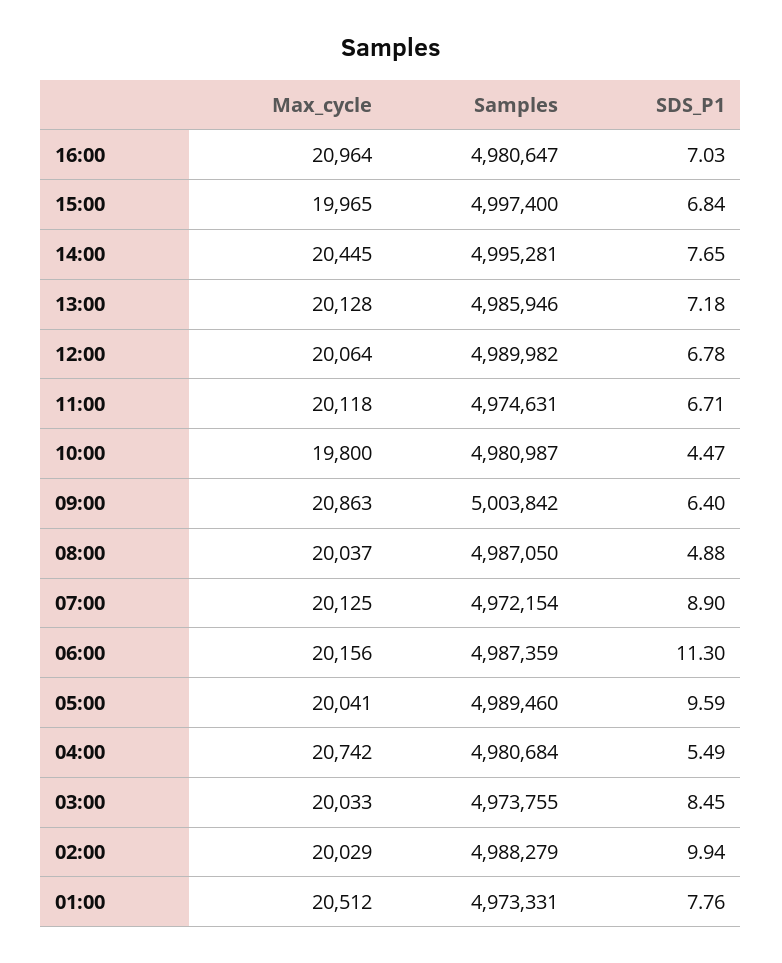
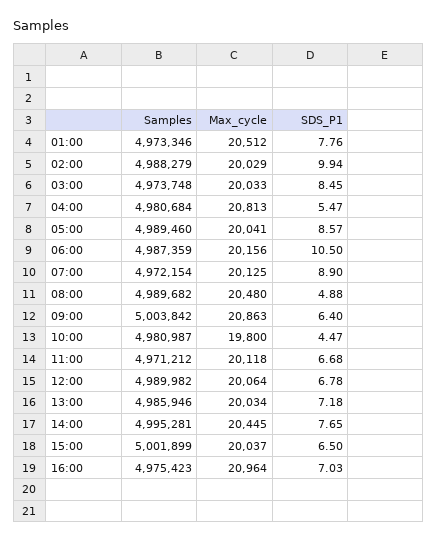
Samples, 16:00: 4980647 -> 4975423
Max_cycle, 15:00: 19965 -> 20037
Samples, 15:00: 4997400 -> 5001899
SDS_P1, 15:00: 6.84 -> 6.5
Max_cycle, 13:00: 20128 -> 20034
Samples, 11:00: 4974631 -> 4971212
SDS_P1, 11:00: 6.71 -> 6.68
Max_cycle, 08:00: 20037 -> 20480
Samples, 08:00: 4987050 -> 4989682
SDS_P1, 06:00: 11.3 -> 10.5
SDS_P1, 05:00: 9.59 -> 8.57
Max_cycle, 04:00: 20742 -> 20813
SDS_P1, 04:00: 5.49 -> 5.47
Samples, 03:00: 4973755 -> 4973748
Samples, 01:00: 4973331 -> 4973346

